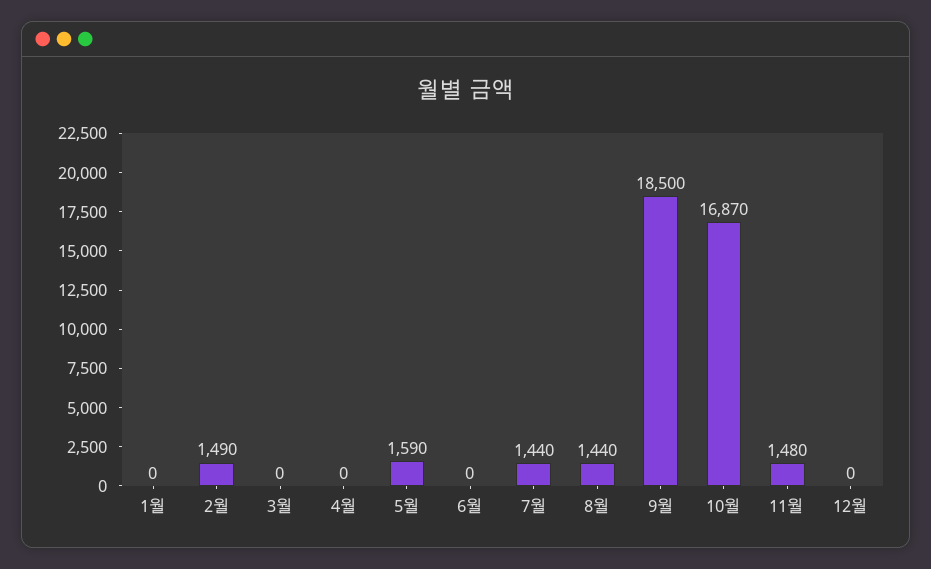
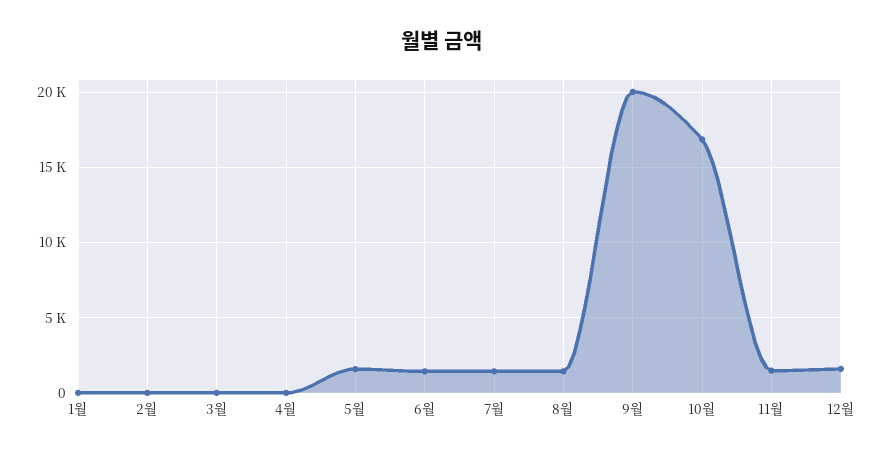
2월: 1490 -> 0
6월: 0 -> 1500
9월: 18500 -> 20000
12월: 0 -> 1500

